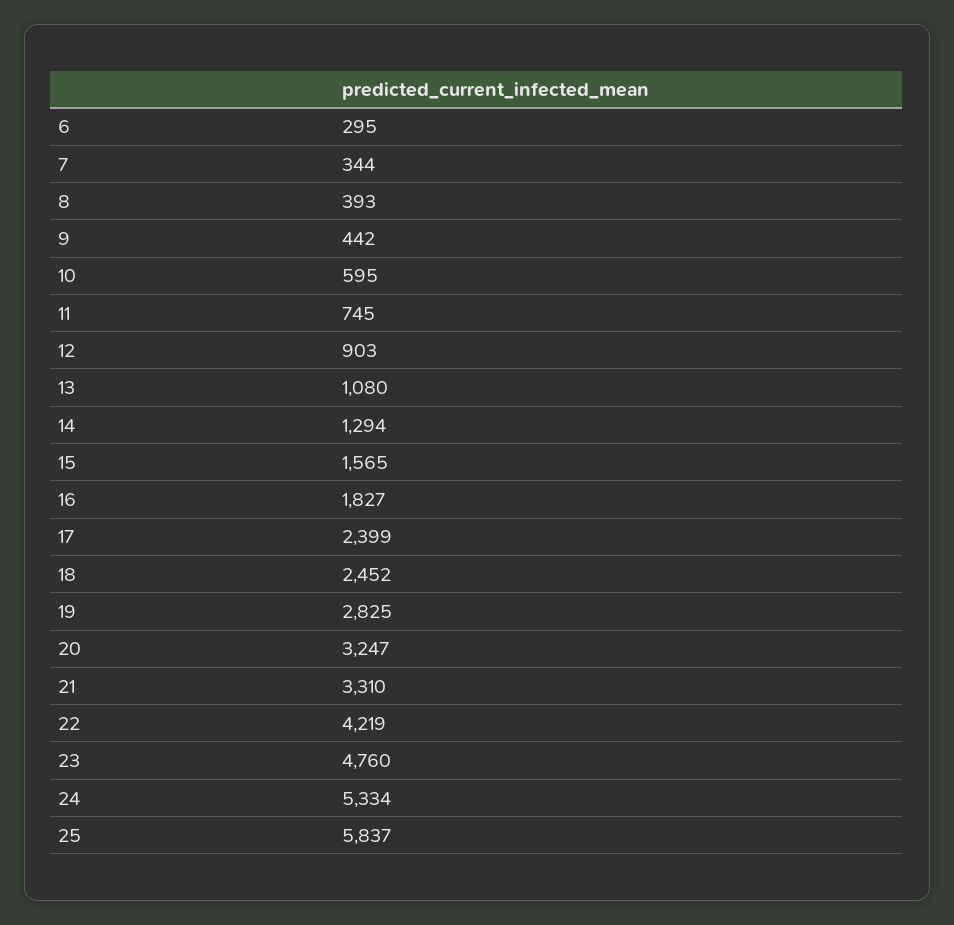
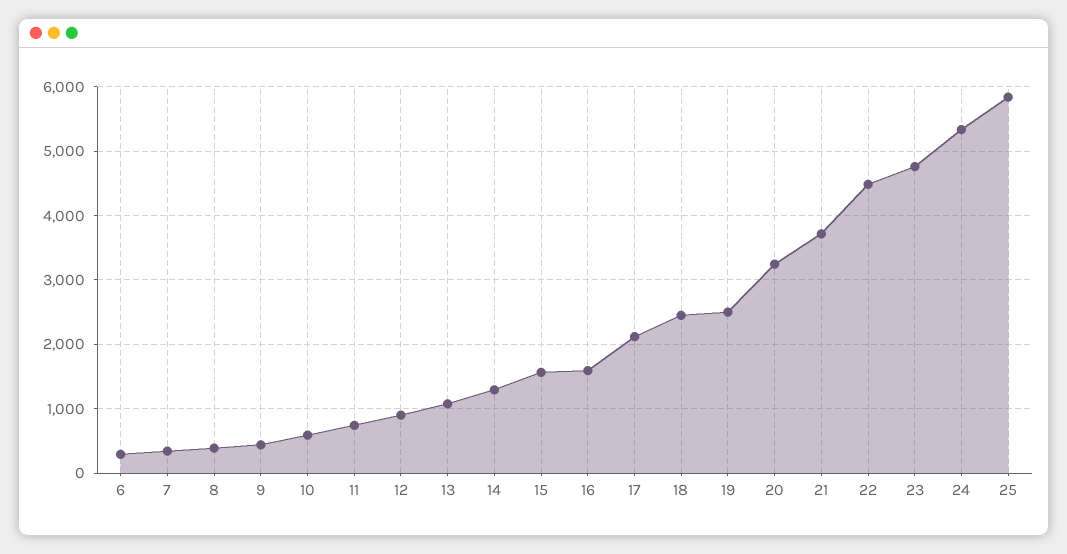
16: 1827 -> 1600
17: 2399 -> 2100
19: 2825 -> 2500
21: 3310 -> 3700
22: 4219 -> 4500

